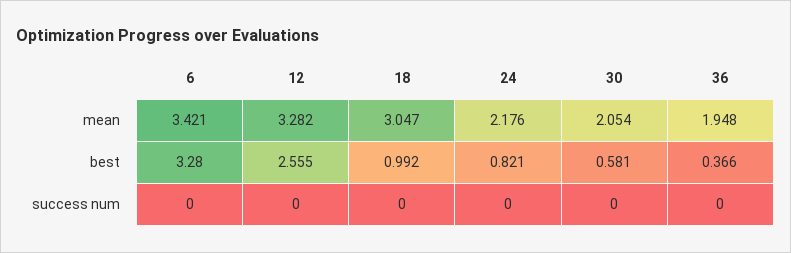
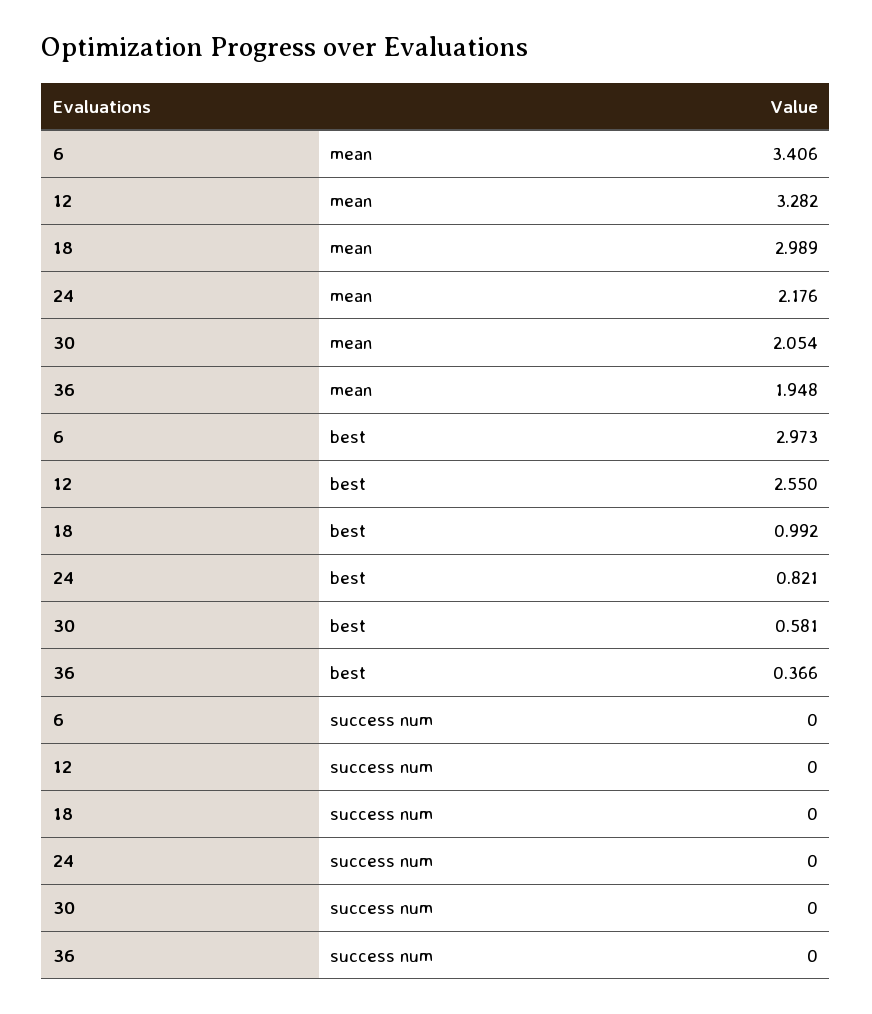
6, mean: 3.421 -> 3.406
18, mean: 3.047 -> 2.989
6, best: 3.28 -> 2.973
12, best: 2.555 -> 2.55

